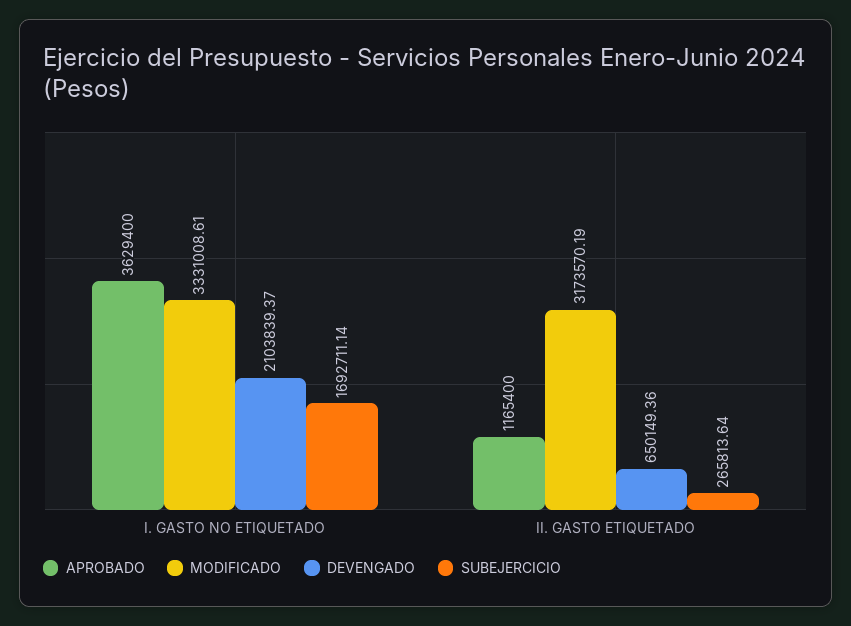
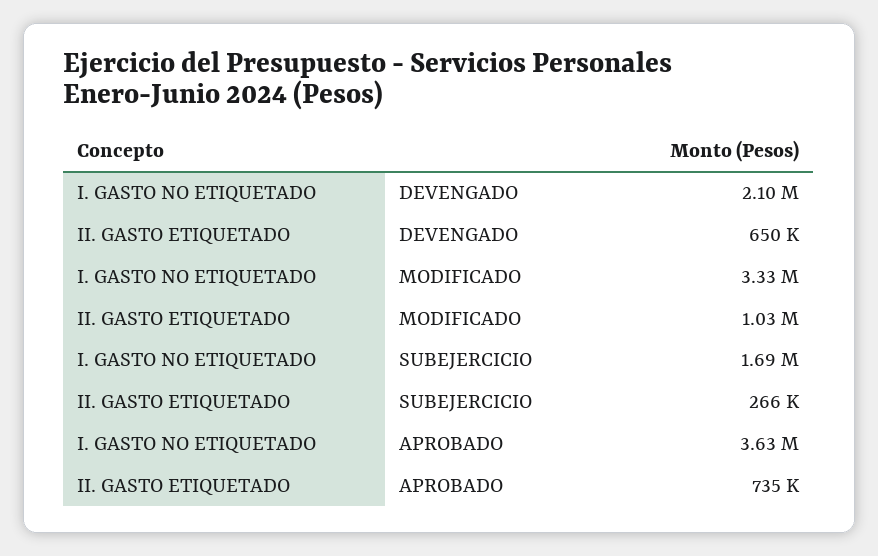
APROBADO, II. GASTO ETIQUETADO: 1165400 -> 735000
MODIFICADO, II. GASTO ETIQUETADO: 3173570.19 -> 1030000

